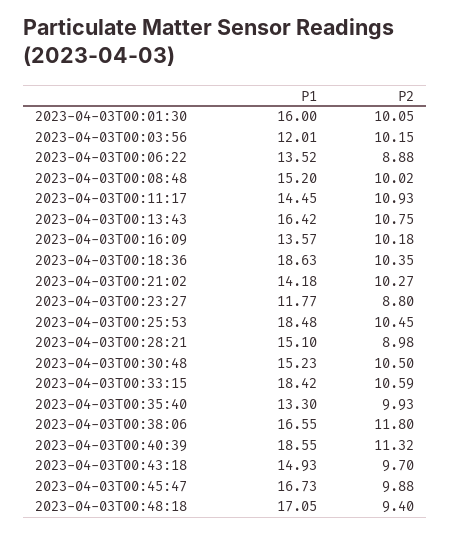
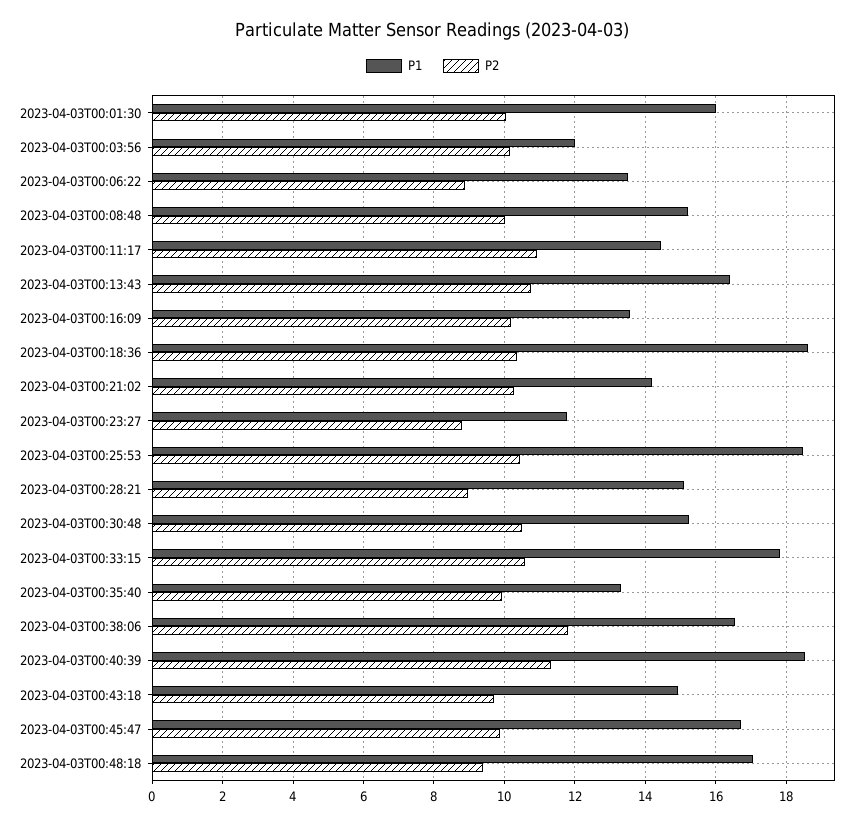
P1, 2023-04-03T00:33:15: 18.42 -> 17.8

